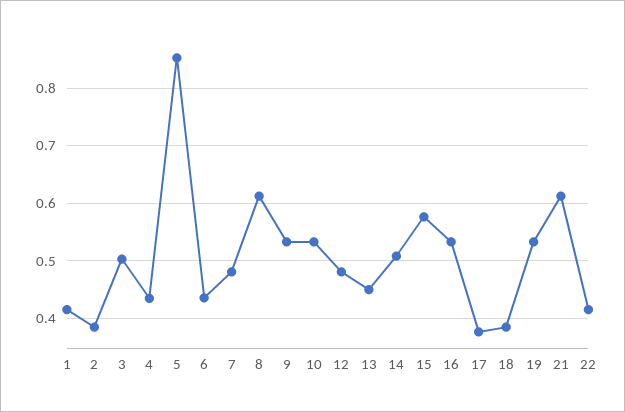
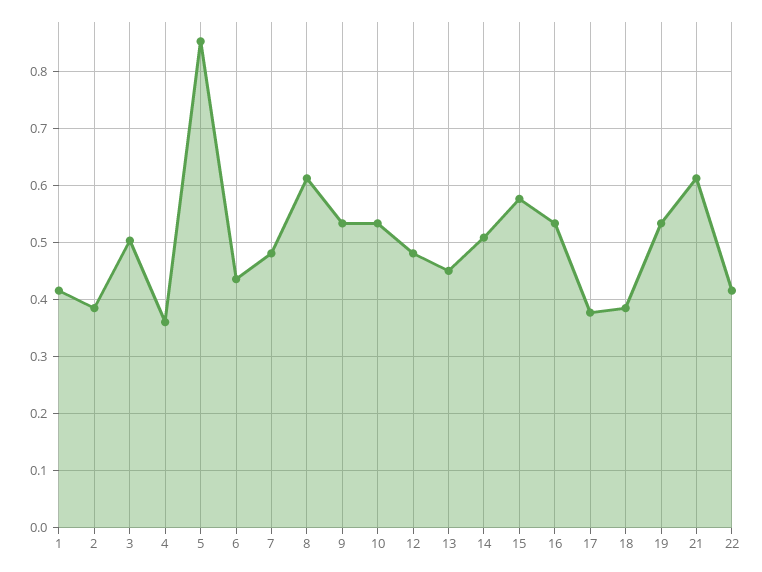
4: 0.44 -> 0.36

